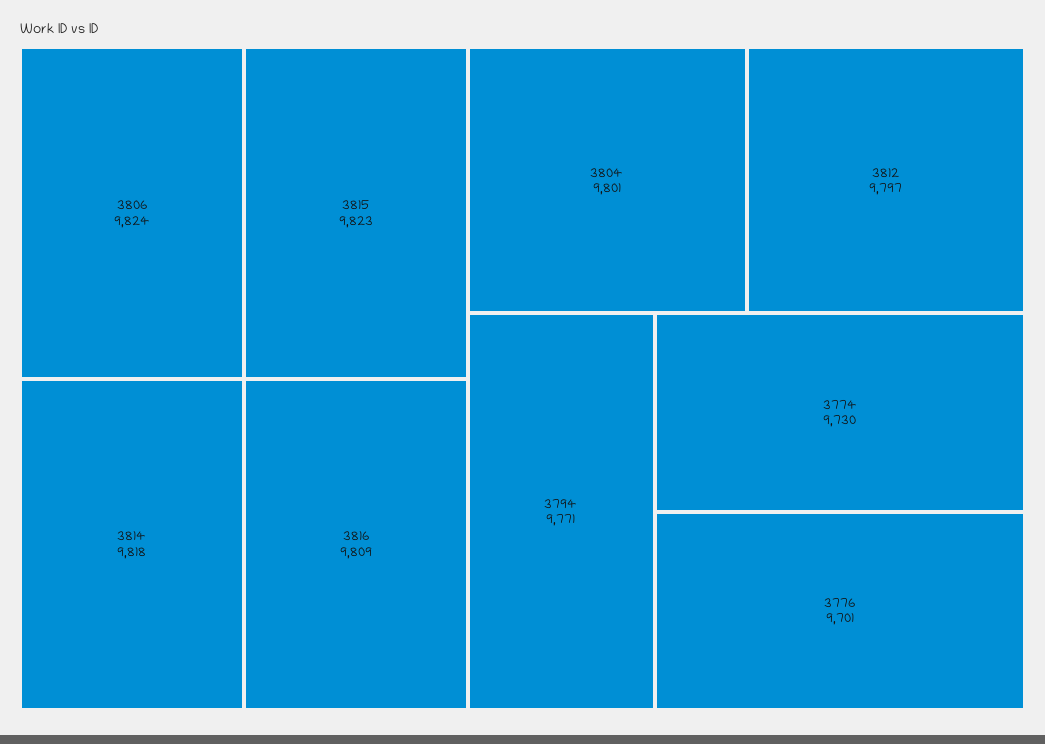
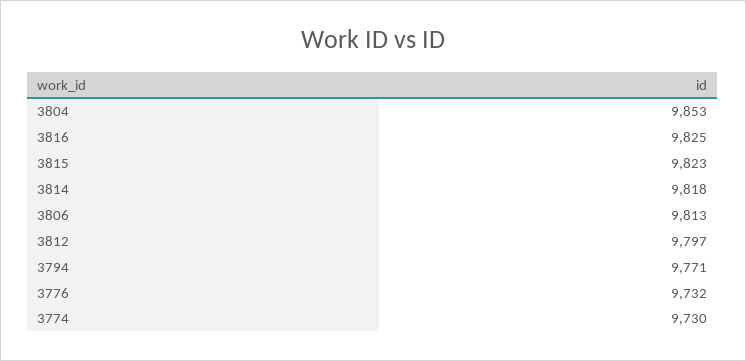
3806: 9824 -> 9813
3816: 9809 -> 9825
3804: 9801 -> 9853
3776: 9701 -> 9732

